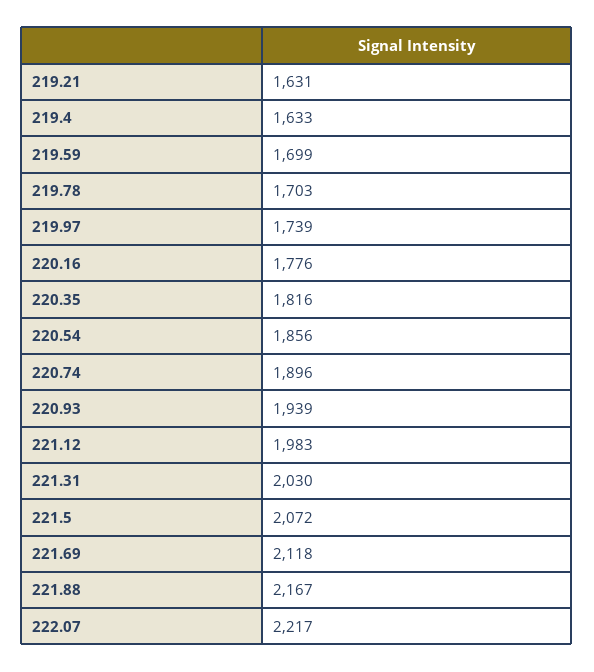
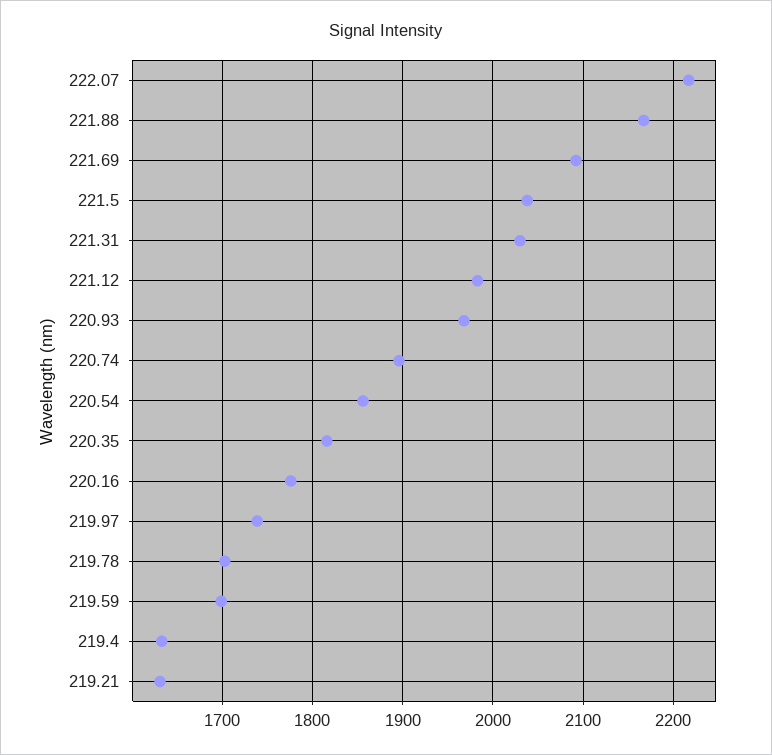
220.93: 1939 -> 1970
221.5: 2072 -> 2040
221.69: 2118 -> 2090

